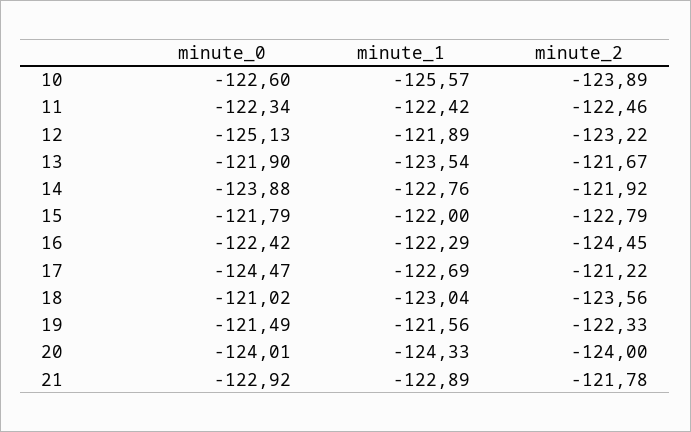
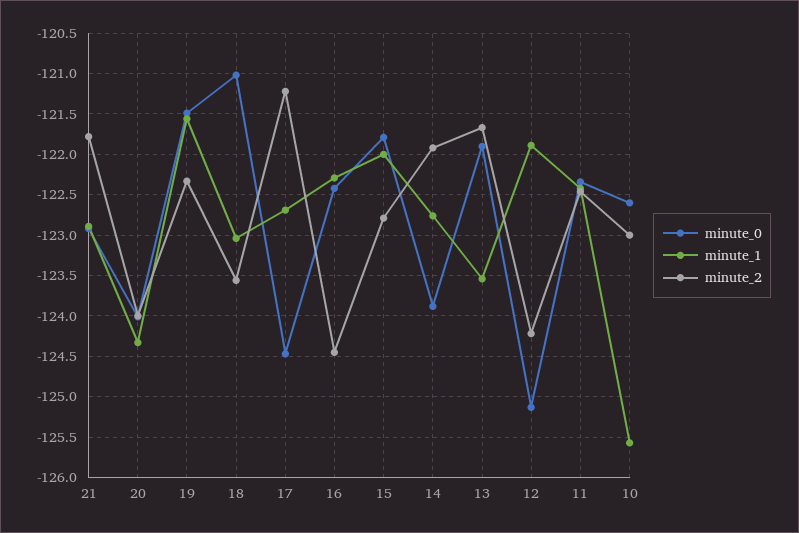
minute_2, 10: -123.89 -> -123
minute_2, 12: -123.22 -> -124.2

